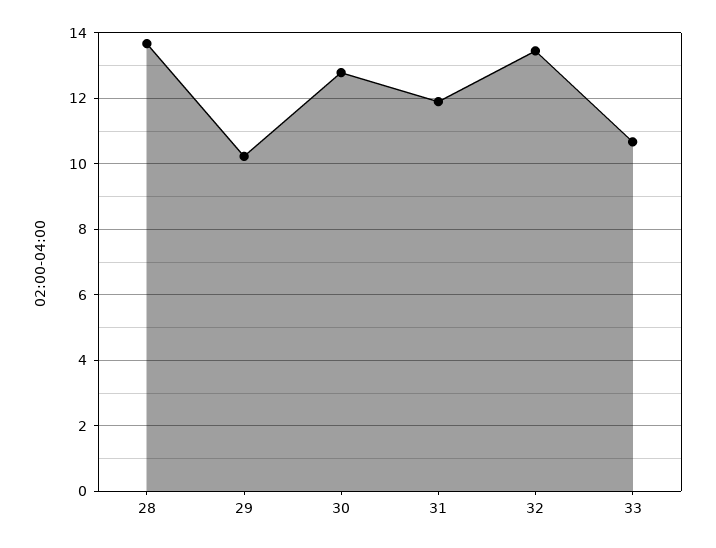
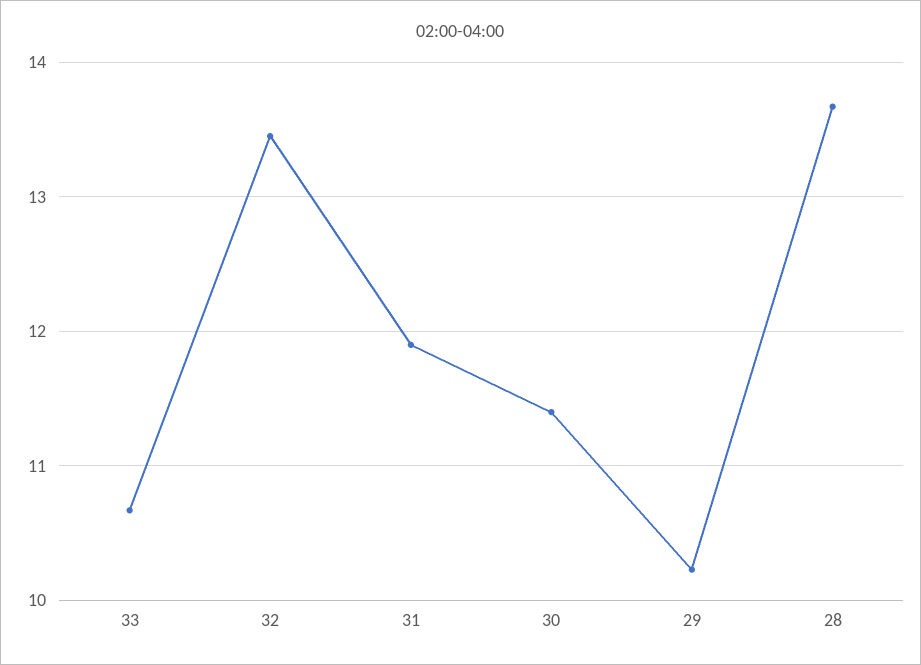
30: 12.8 -> 11.4

